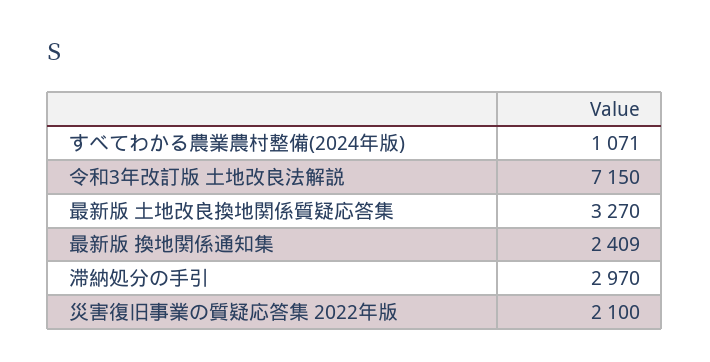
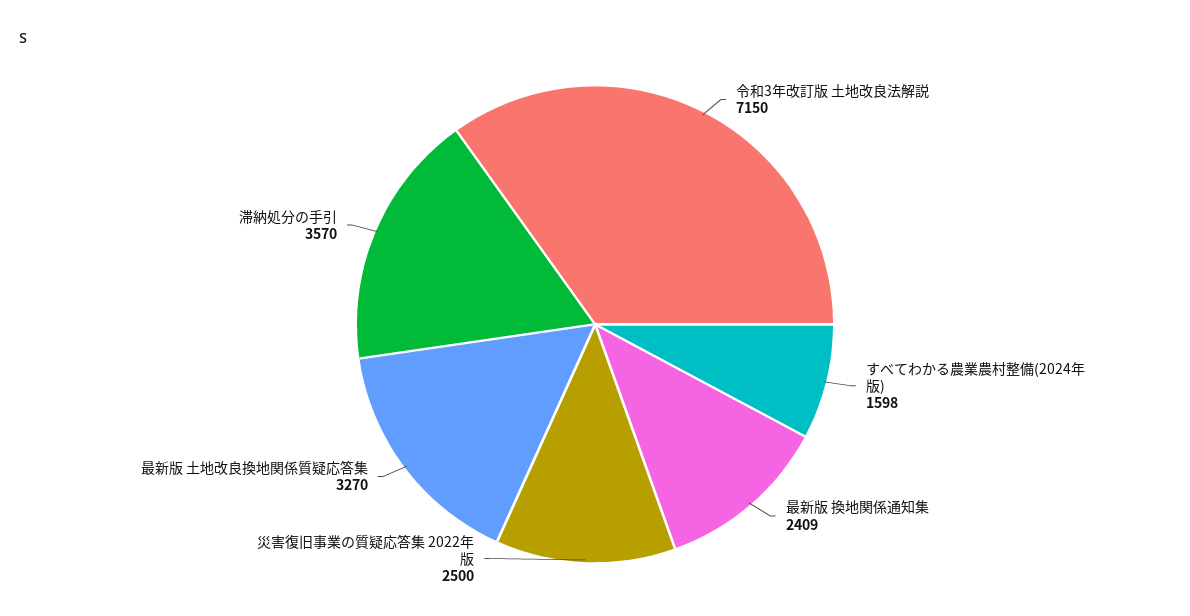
すべてわかる農業農村整備(2024年版): 1071 -> 1598
滞納処分の手引: 2970 -> 3570
災害復旧事業の質疑応答集 2022年版: 2100 -> 2500

